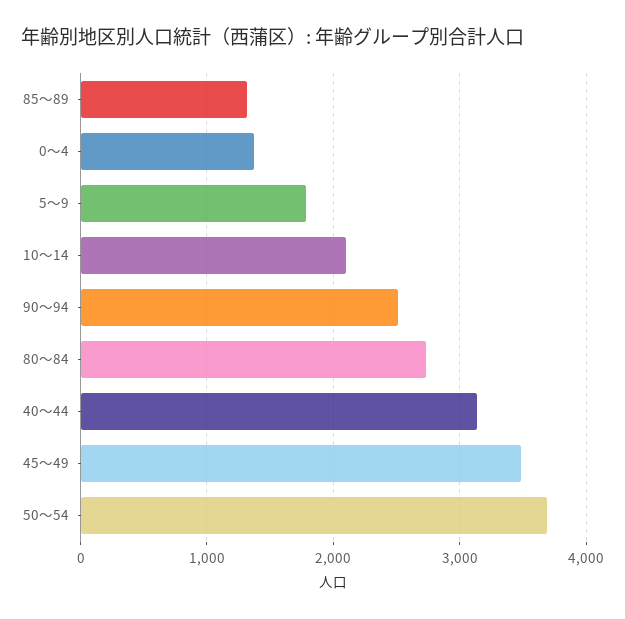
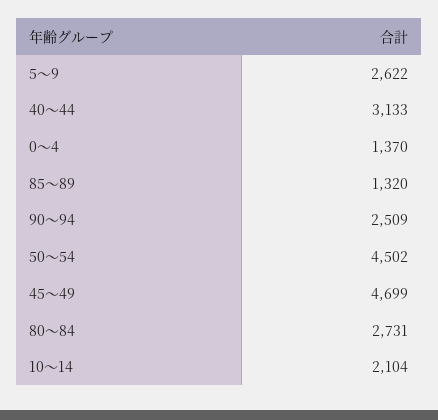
5～9: 1800 -> 2622
45～49: 3500 -> 4699
50～54: 3700 -> 4502

